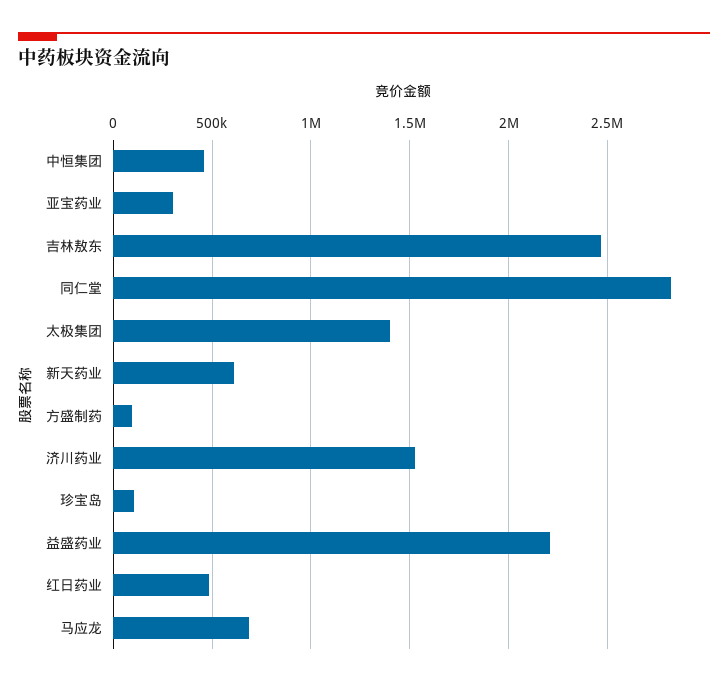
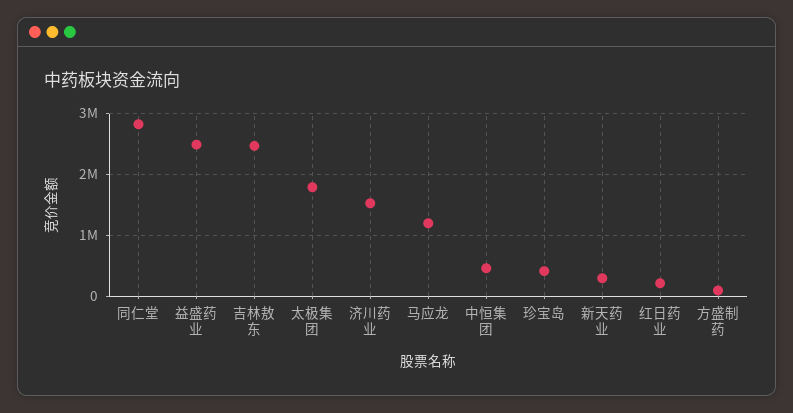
亚宝药业: 300000 -> none
太极集团: 1400000 -> 1800000
新天药业: 600000 -> 300000
珍宝岛: 100000 -> 400000
益盛药业: 2200000 -> 2500000
红日药业: 500000 -> 200000
马应龙: 700000 -> 1200000

